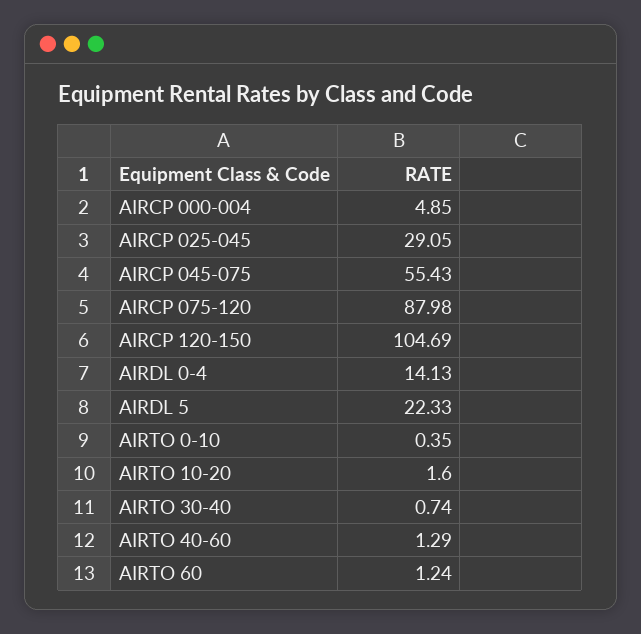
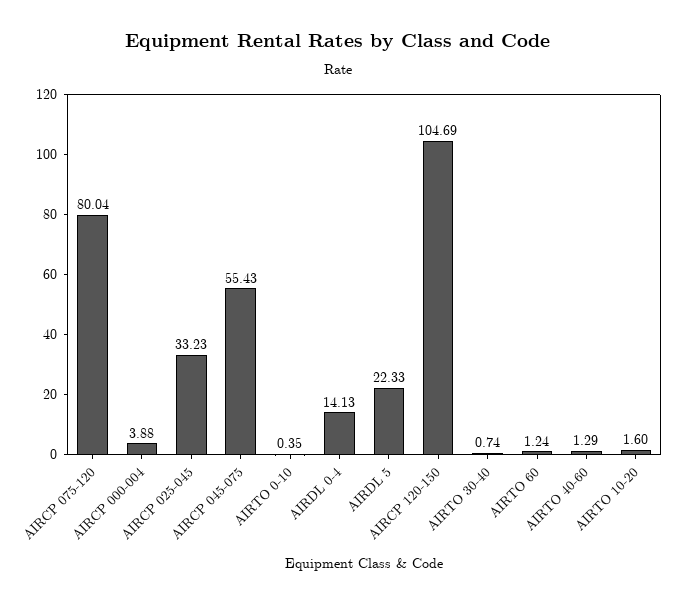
AIRCP 000-004: 4.85 -> 3.88
AIRCP 025-045: 29.05 -> 33.23
AIRCP 075-120: 87.98 -> 80.04

